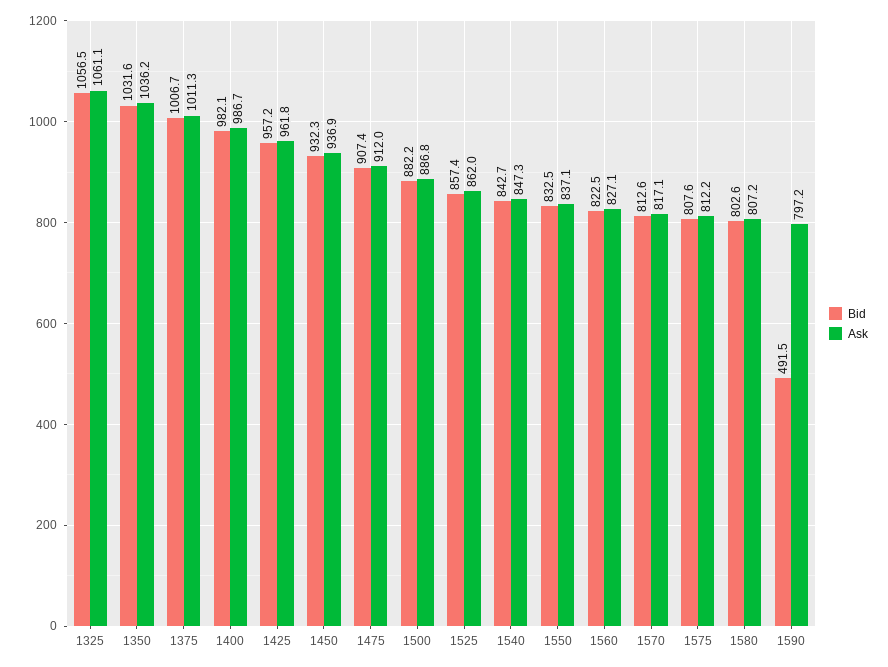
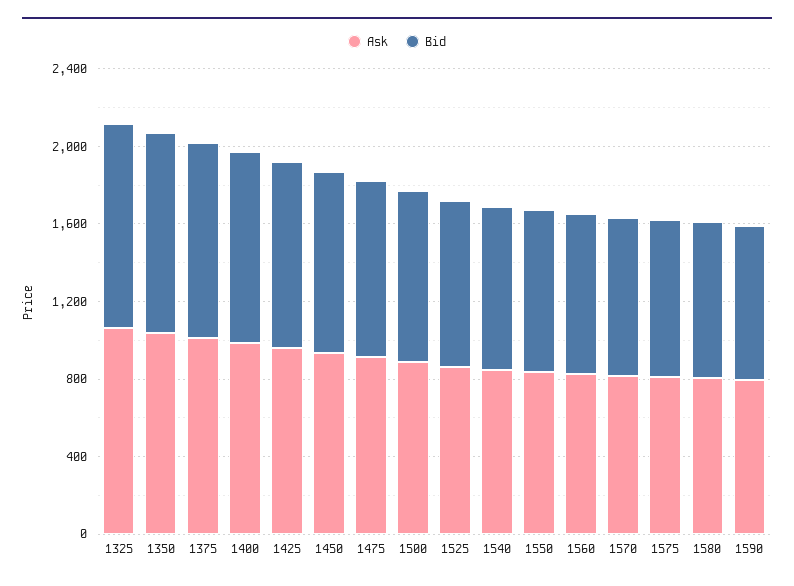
Bid, 1590: 491.5 -> 800

